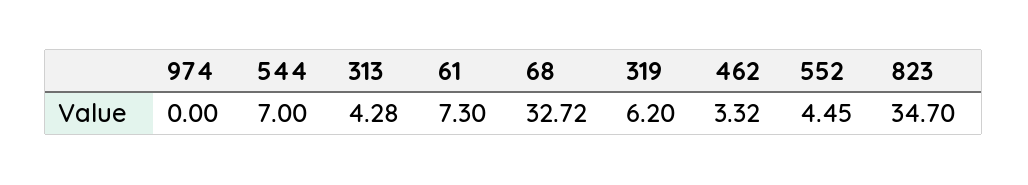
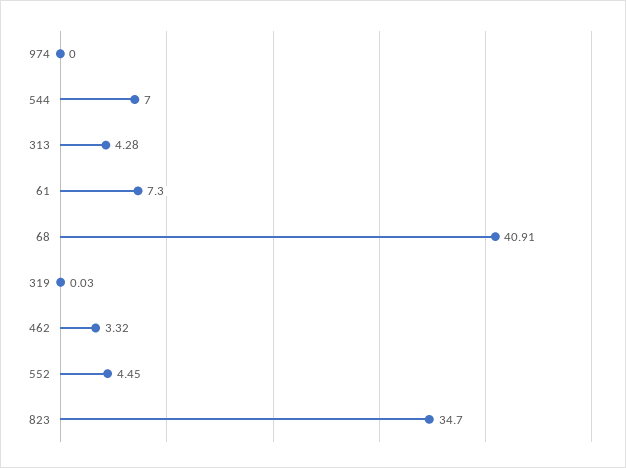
68: 32.72 -> 40.91
319: 6.2 -> 0.03

